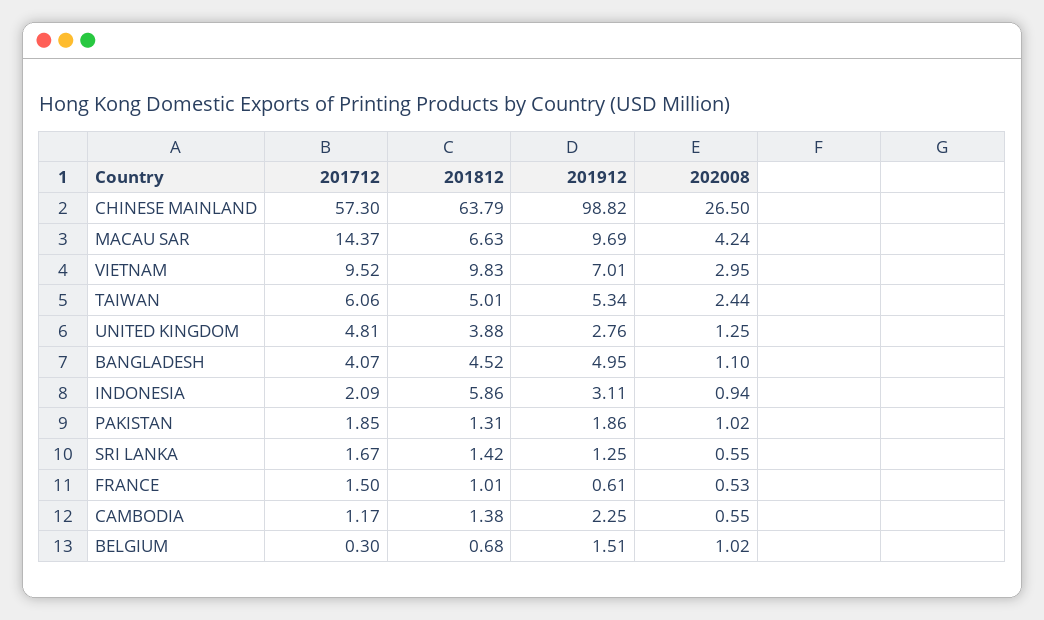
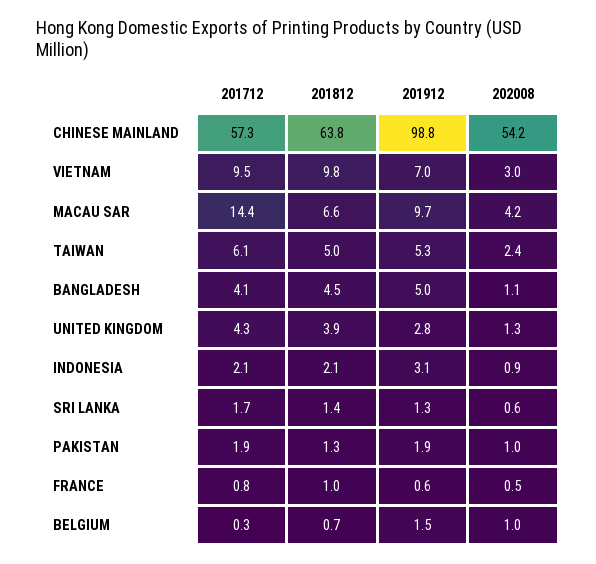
202008, CHINESE MAINLAND: 26.5 -> 54.2
201712, UNITED KINGDOM: 4.81 -> 4.3
201812, INDONESIA: 5.86 -> 2.1
201712, FRANCE: 1.5 -> 0.8
201712, CAMBODIA: 1.17 -> none
201812, CAMBODIA: 1.38 -> none
201912, CAMBODIA: 2.25 -> none
202008, CAMBODIA: 0.55 -> none

